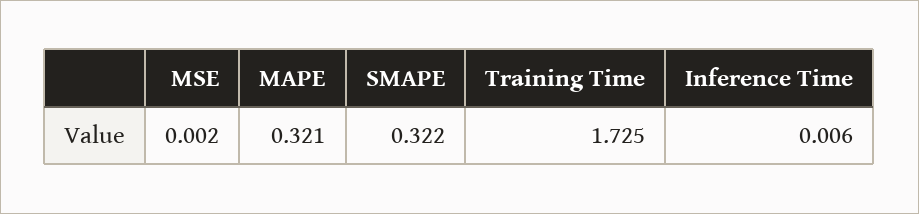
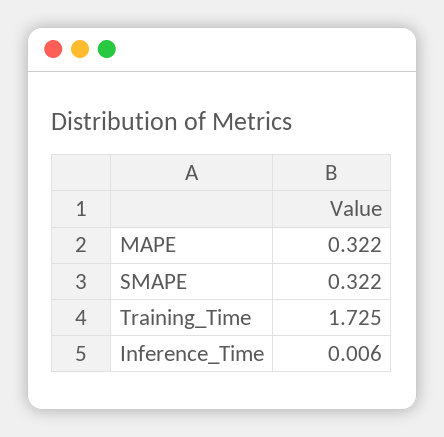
MSE: 0.002 -> none
MAPE: 0.321 -> 0.322

